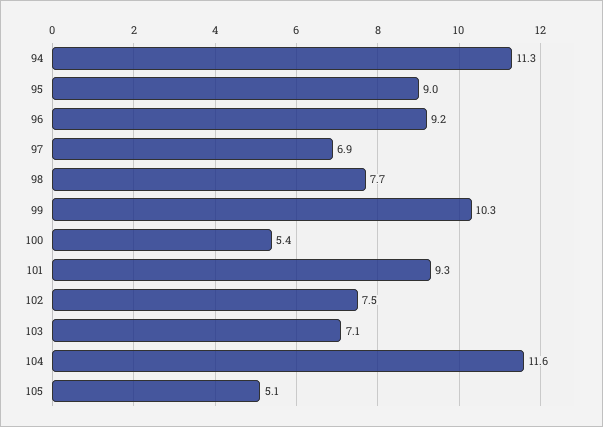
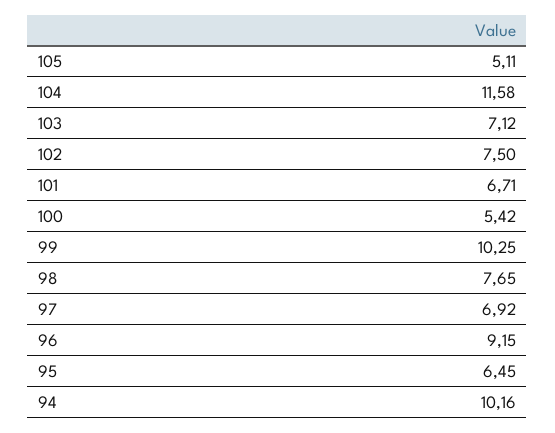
94: 11.3 -> 10.16
95: 9 -> 6.45
101: 9.3 -> 6.71

